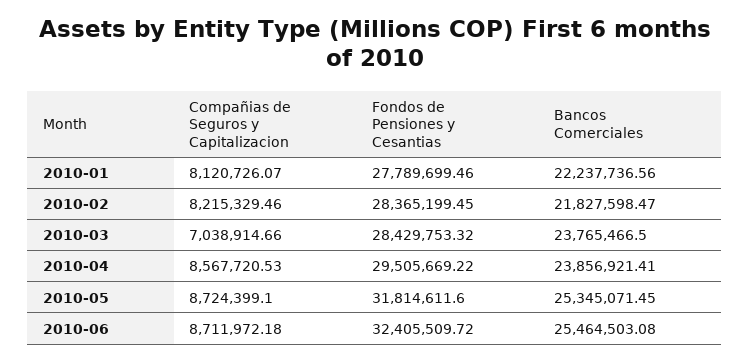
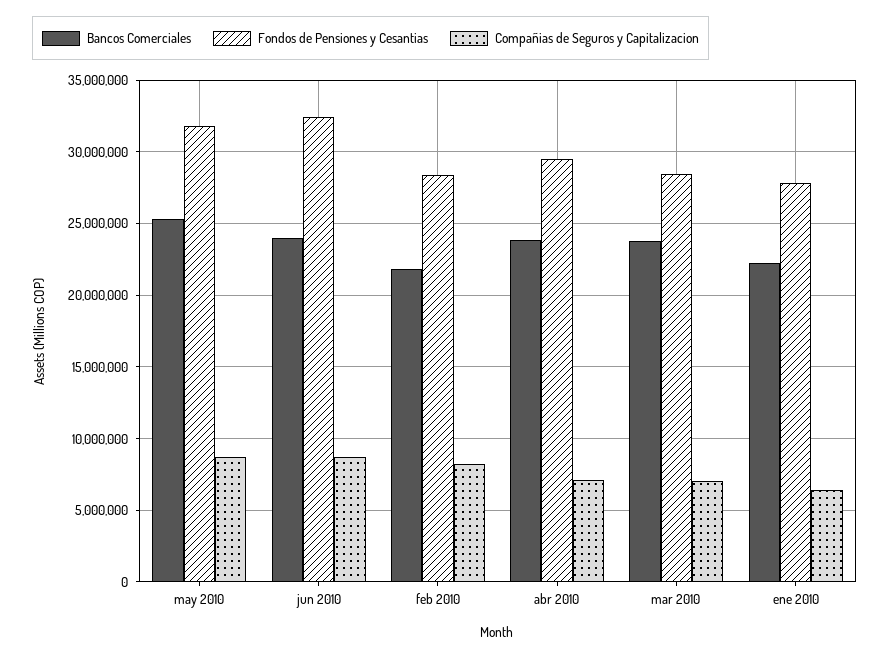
Compañias de Seguros y Capitalizacion, 2010-01: 8120726.07 -> 6500000
Compañias de Seguros y Capitalizacion, 2010-04: 8567720.53 -> 7000000
Bancos Comerciales, 2010-06: 25464503.08 -> 24000000

